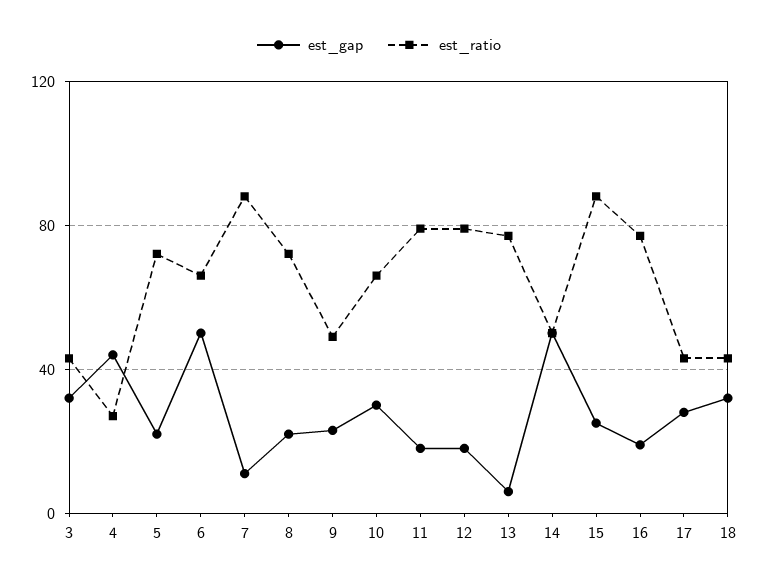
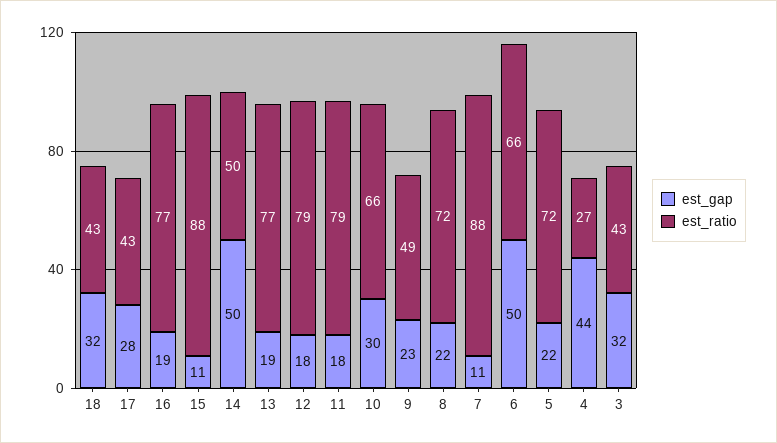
est_gap, 13: 5 -> 19
est_gap, 15: 25 -> 11

